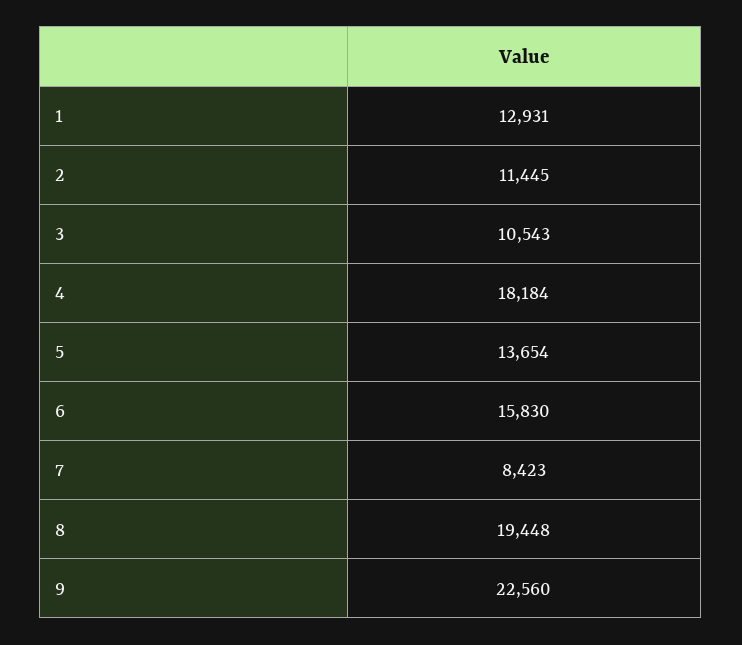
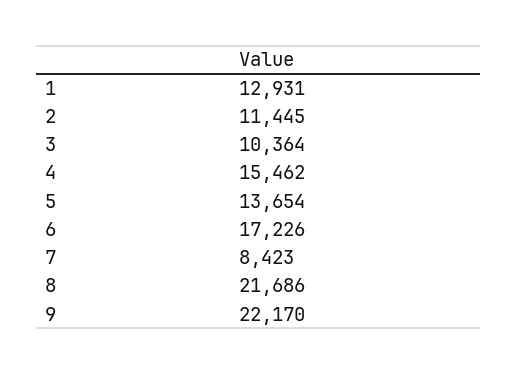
3: 10543 -> 10364
4: 18184 -> 15462
6: 15830 -> 17226
8: 19448 -> 21686
9: 22560 -> 22170

